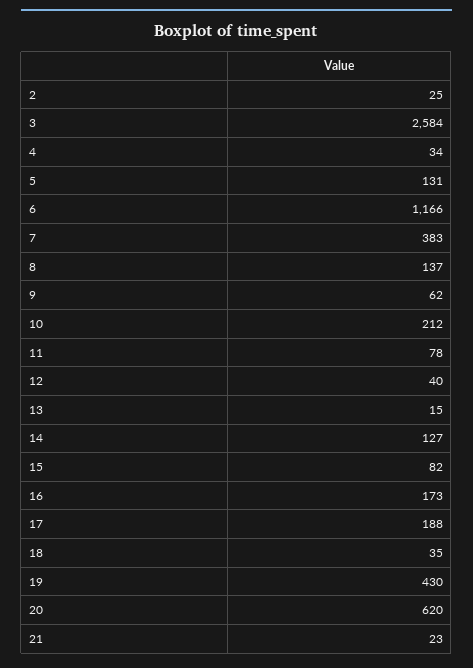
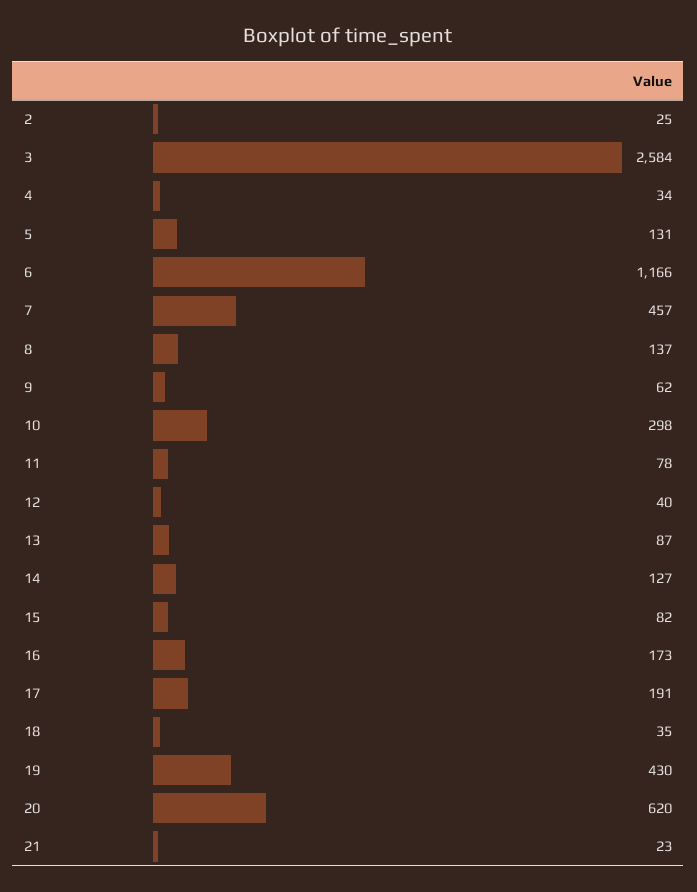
7: 383 -> 457
10: 212 -> 298
13: 15 -> 87
17: 188 -> 191

